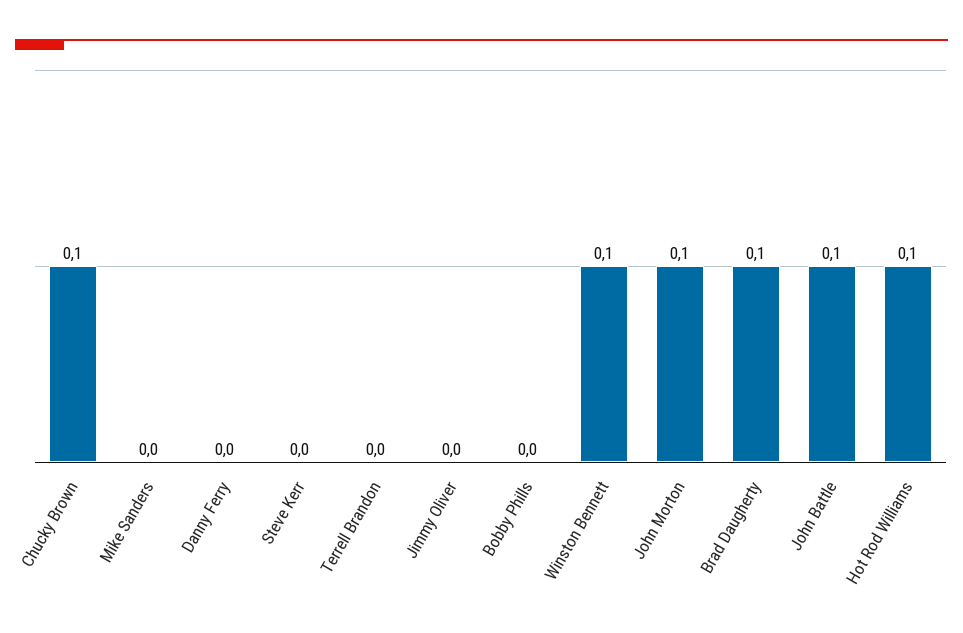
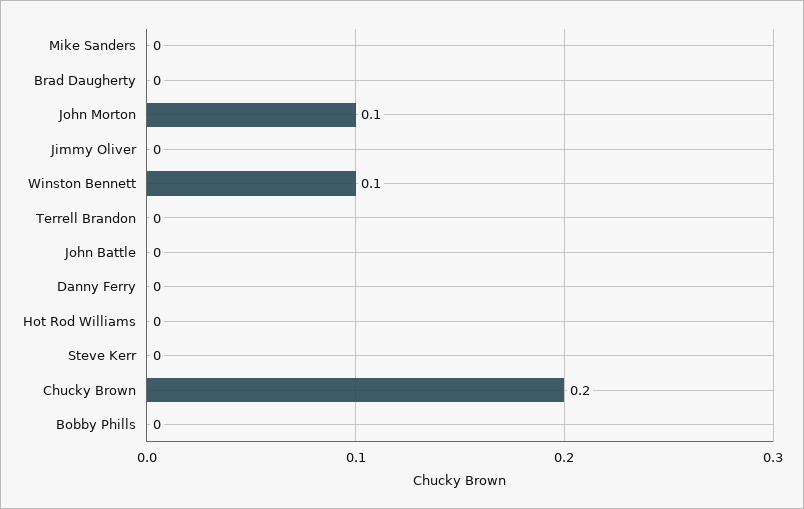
Chucky Brown: 0.1 -> 0.2
Brad Daugherty: 0.1 -> 0
John Battle: 0.1 -> 0
Hot Rod Williams: 0.1 -> 0

